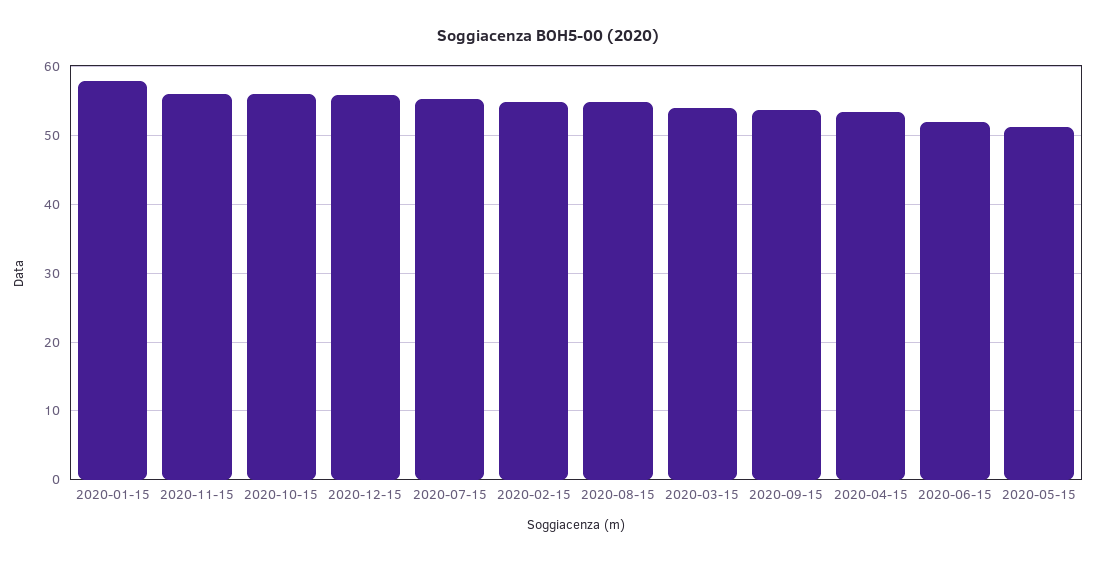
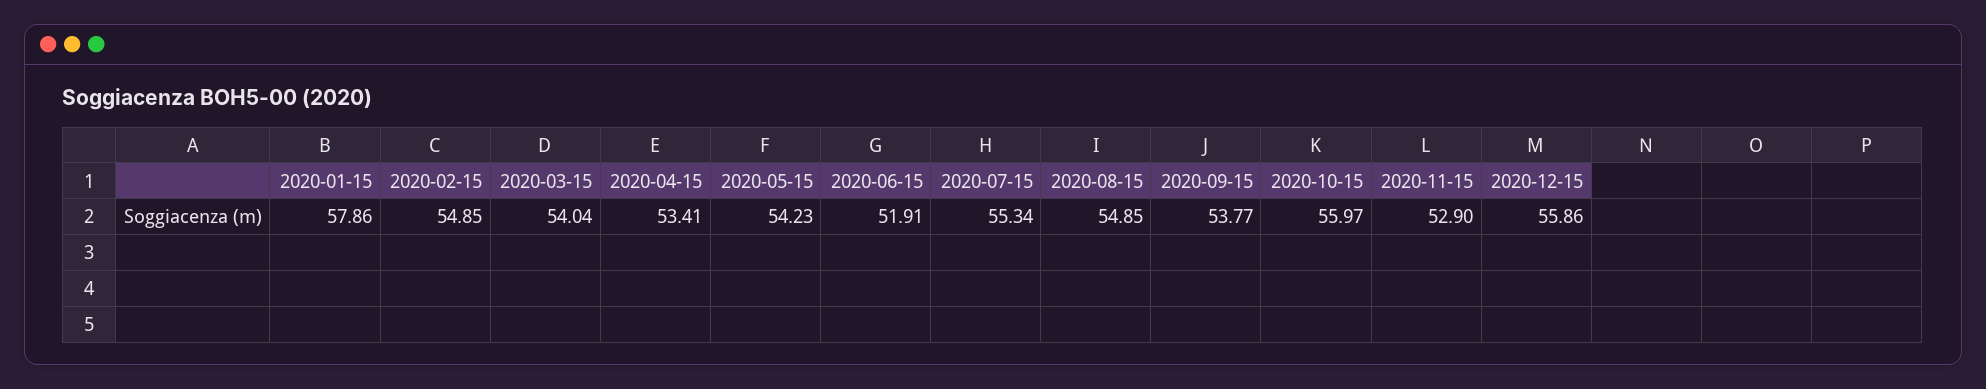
2020-11-15: 56 -> 52.9
2020-05-15: 51 -> 54.23

